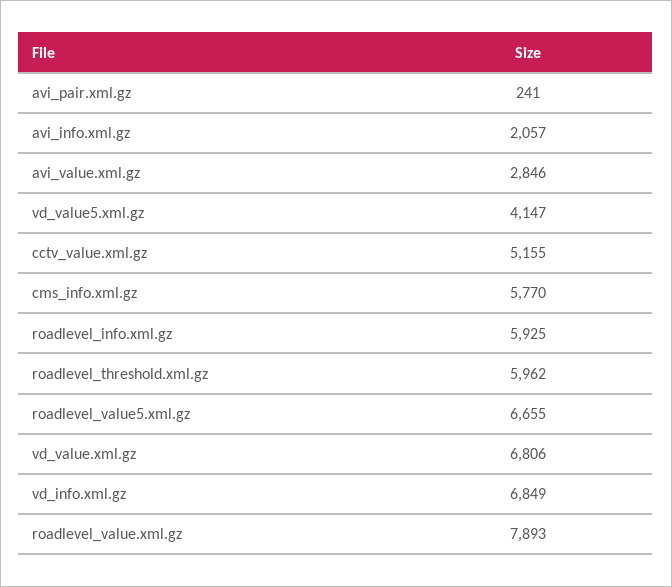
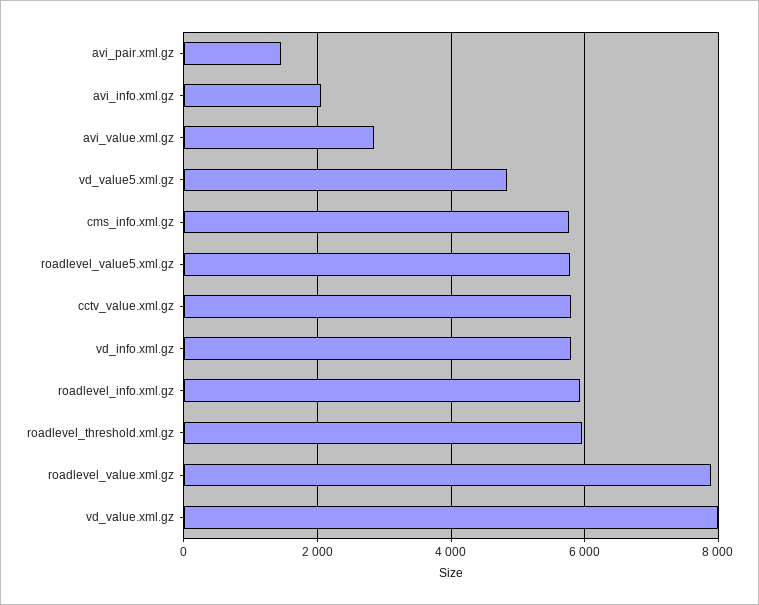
avi_pair.xml.gz: 241 -> 1400
vd_value5.xml.gz: 4147 -> 4800
cctv_value.xml.gz: 5155 -> 5800
roadlevel_value5.xml.gz: 6655 -> 5800
vd_value.xml.gz: 6806 -> 8000
vd_info.xml.gz: 6849 -> 5800

